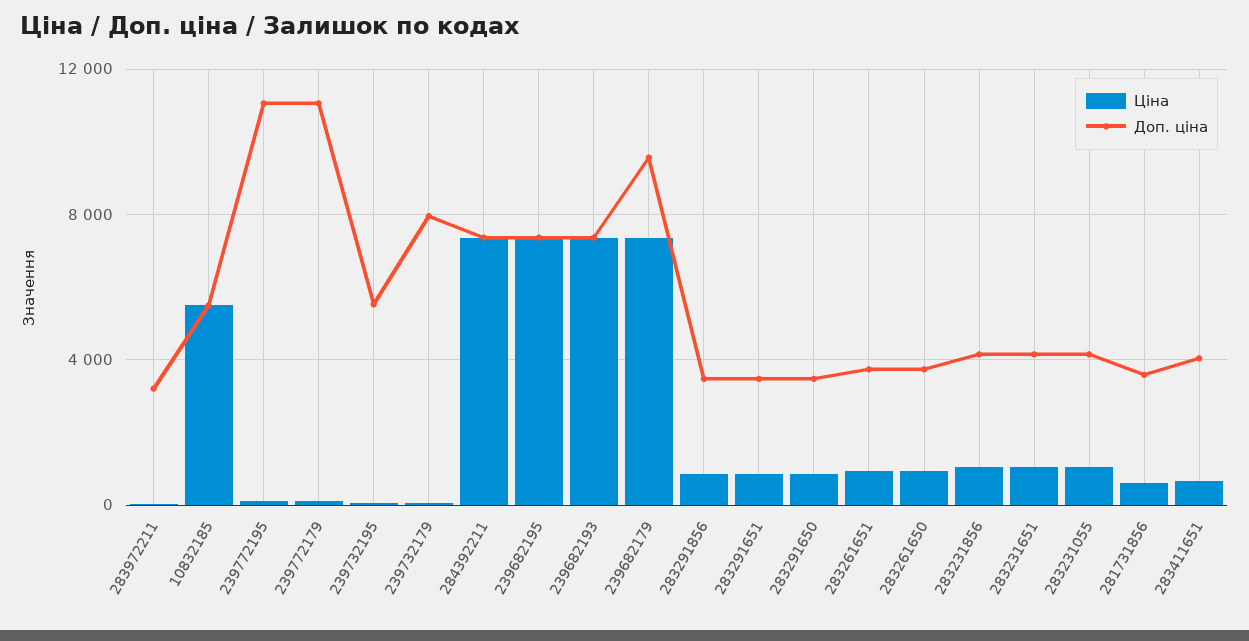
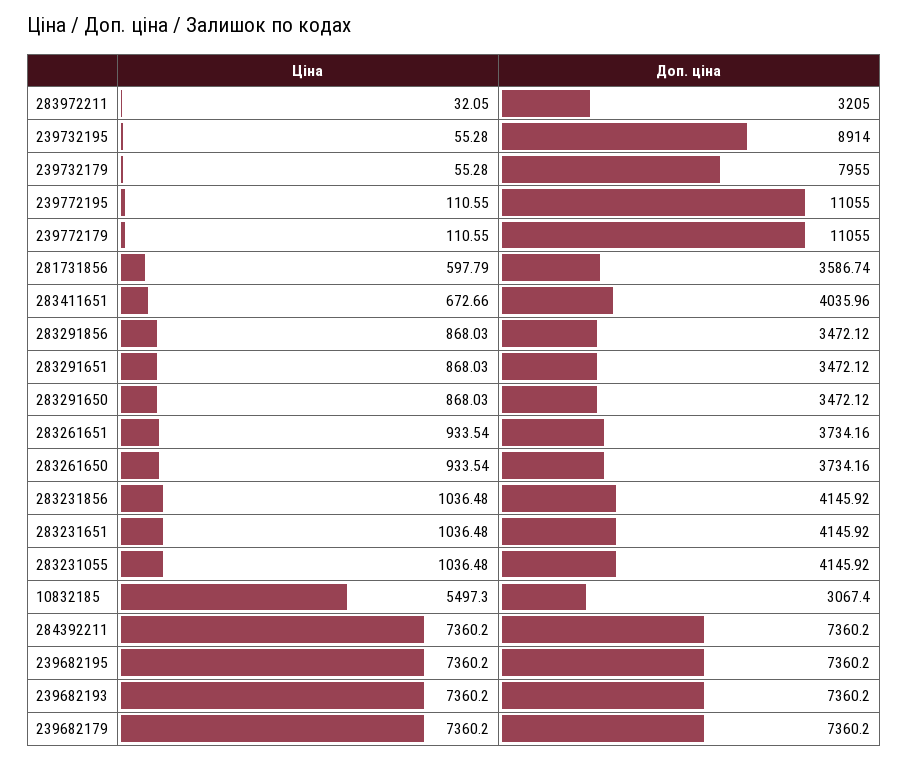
Доп. ціна, 10832185: 5500 -> 3067.4
Доп. ціна, 239732195: 5500 -> 8914
Доп. ціна, 239682179: 9500 -> 7360.2

